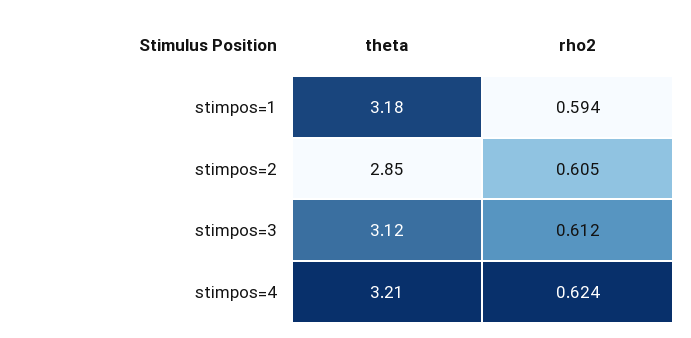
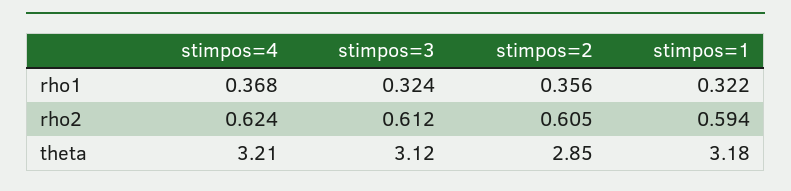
rho1, stimpos=4: none -> 0.368
rho1, stimpos=3: none -> 0.324
rho1, stimpos=2: none -> 0.356
rho1, stimpos=1: none -> 0.322

